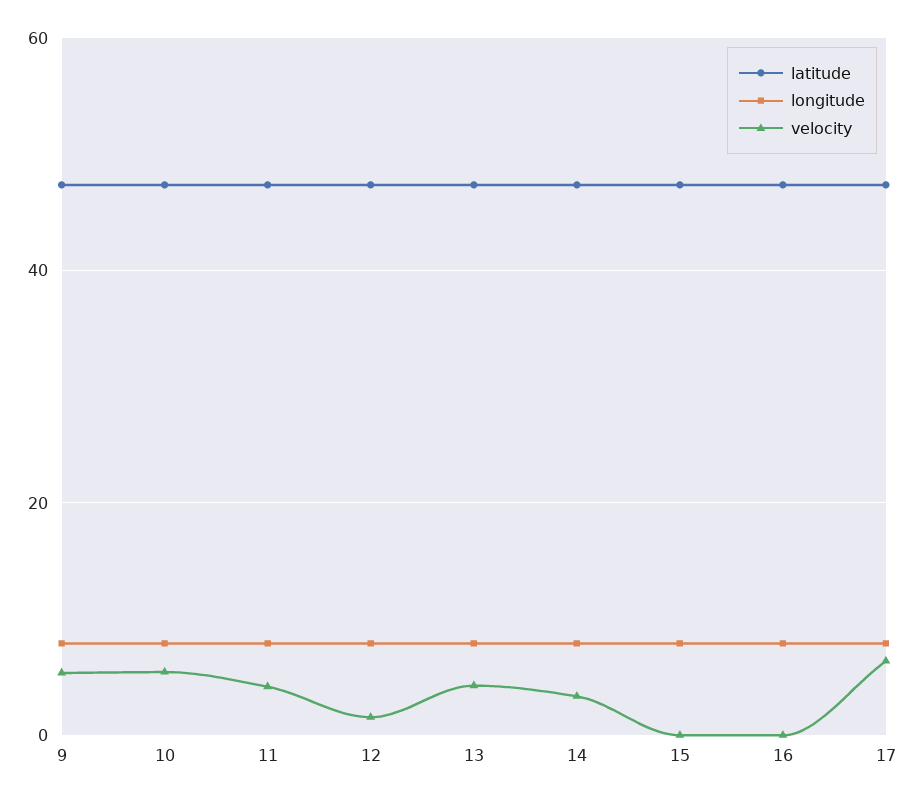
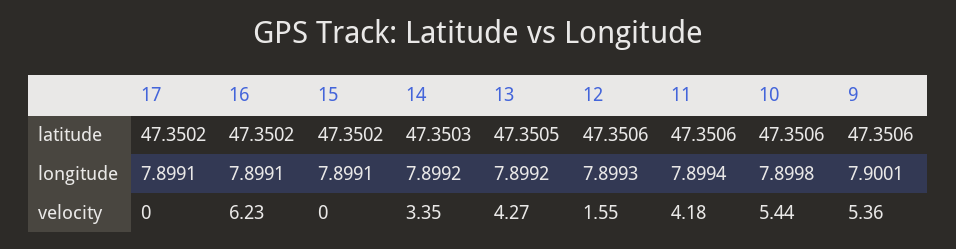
velocity, 16: 0 -> 6.23
velocity, 17: 6 -> 0

